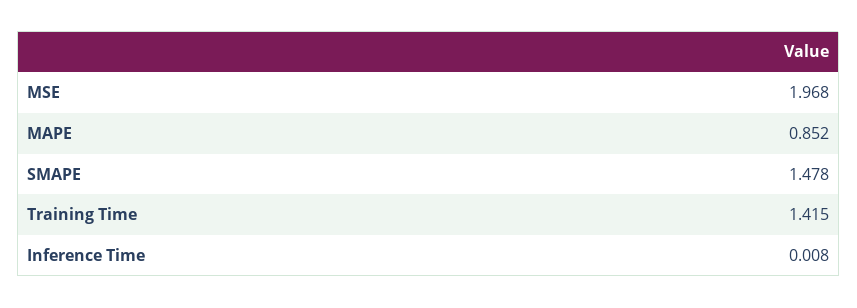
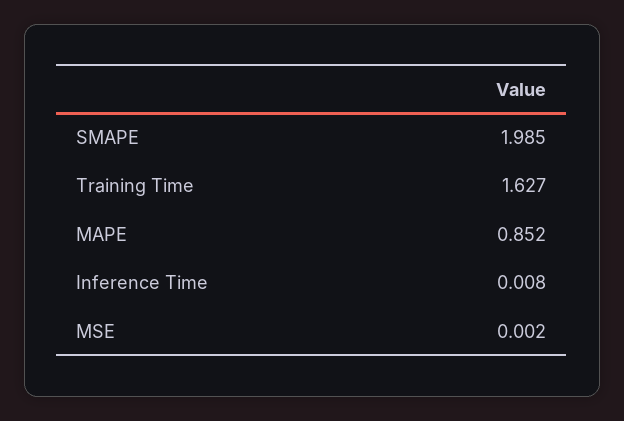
MSE: 1.968 -> 0.002
SMAPE: 1.478 -> 1.985
Training Time: 1.415 -> 1.627

